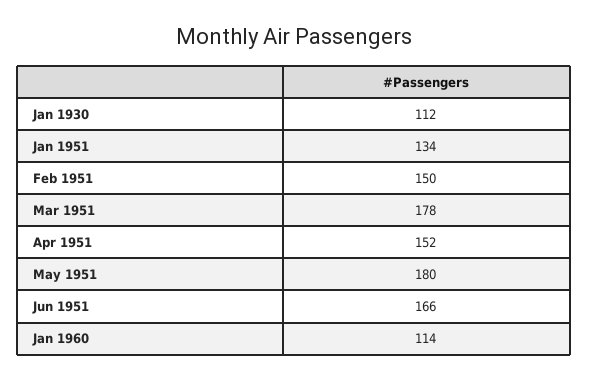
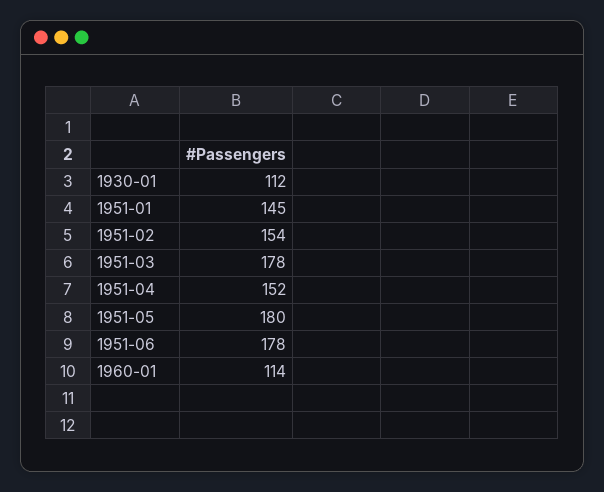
Jan 1951: 134 -> 145
Feb 1951: 150 -> 154
Jun 1951: 166 -> 178

